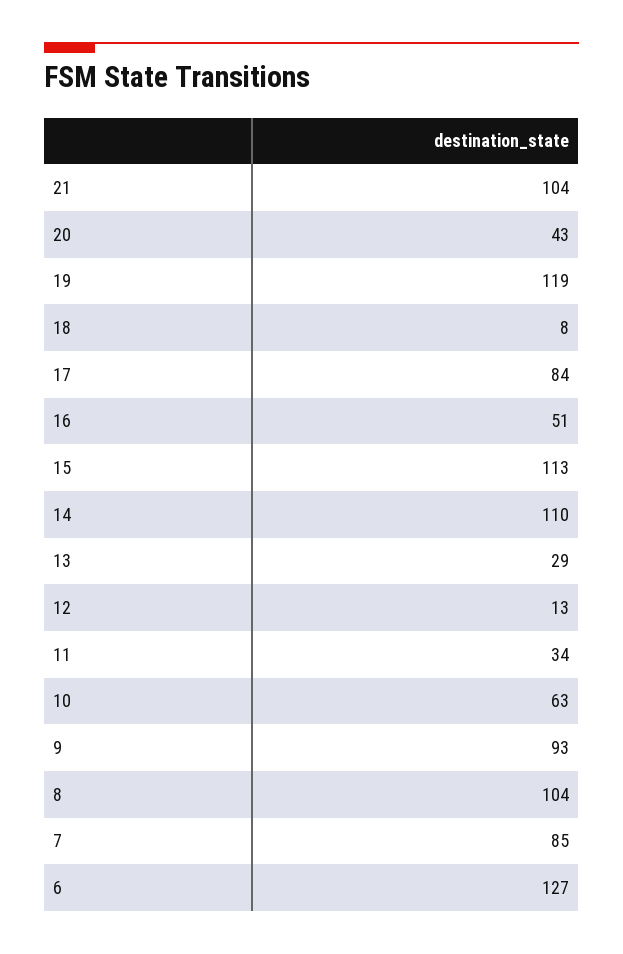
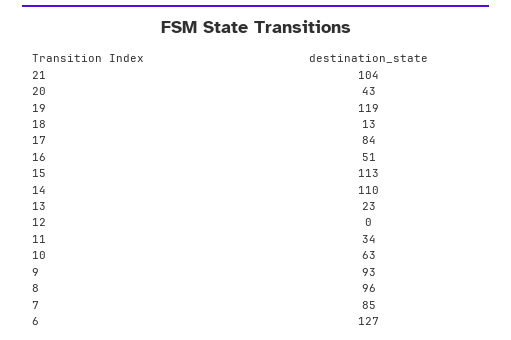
18: 8 -> 13
13: 29 -> 23
12: 13 -> 0
8: 104 -> 96

